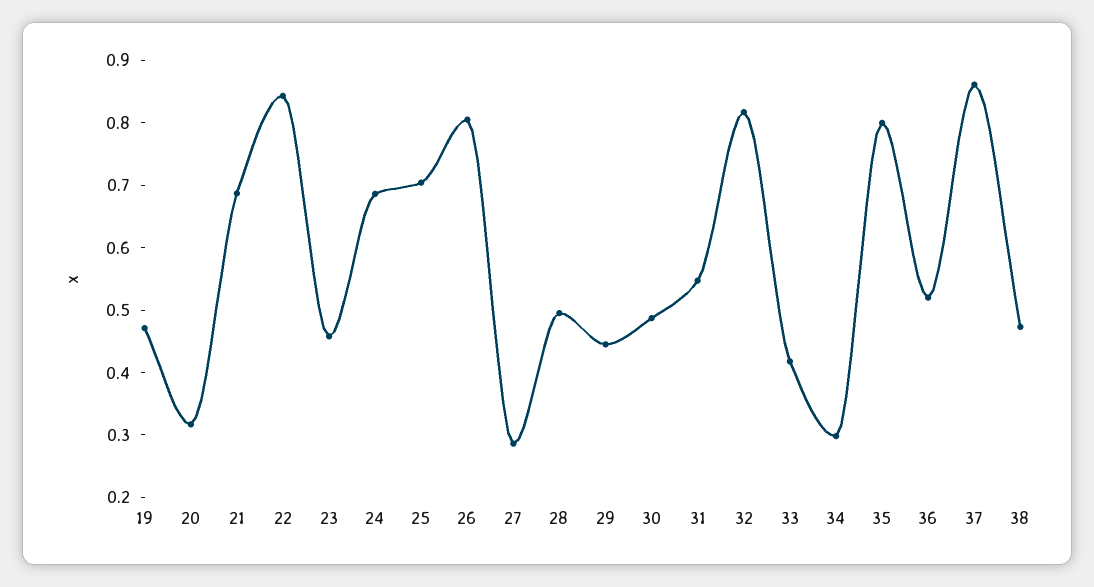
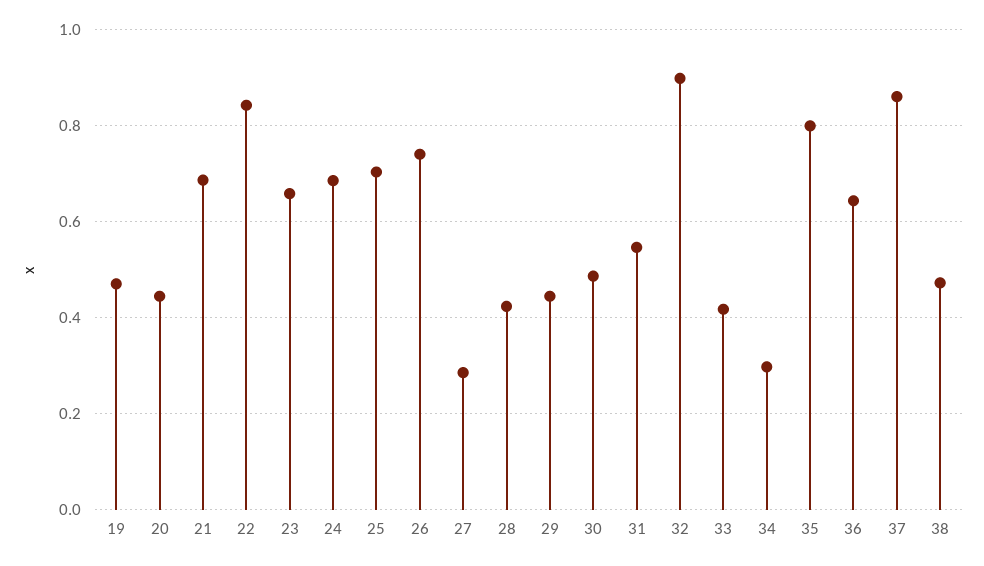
20: 0.32 -> 0.44
23: 0.46 -> 0.66
26: 0.8 -> 0.74
28: 0.5 -> 0.42
32: 0.82 -> 0.9
36: 0.52 -> 0.64

